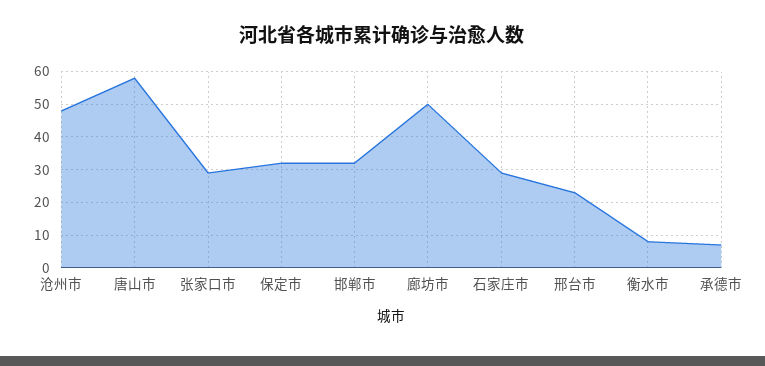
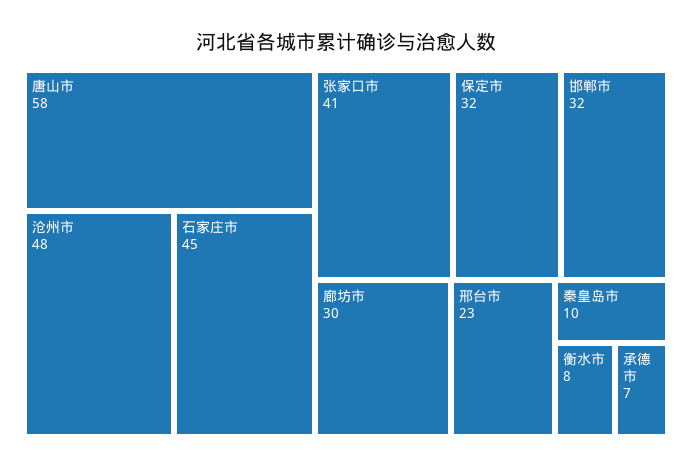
张家口市: 30 -> 41
廊坊市: 50 -> 30
石家庄市: 30 -> 45
秦皇岛市: none -> 10

